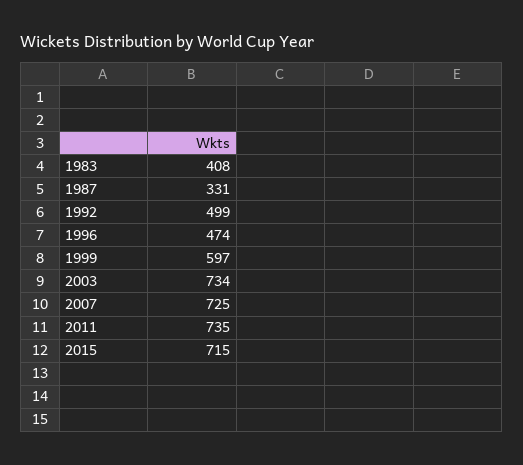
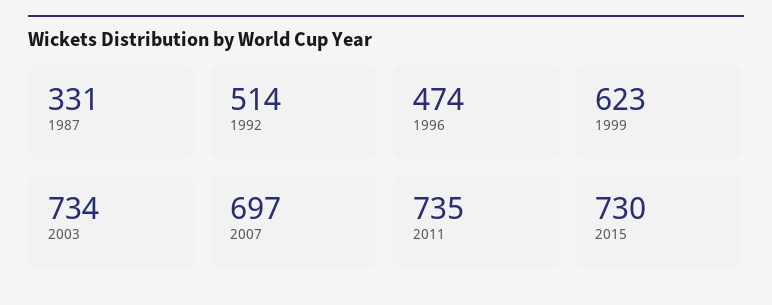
1983: 408 -> none
1992: 499 -> 514
1999: 597 -> 623
2007: 725 -> 697
2015: 715 -> 730

